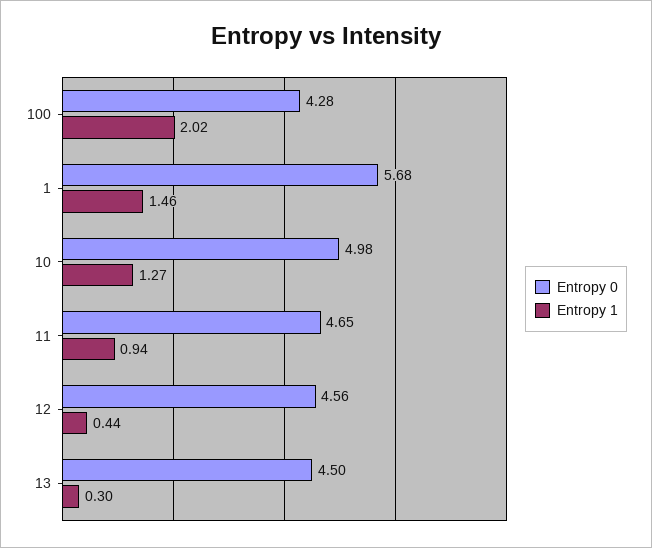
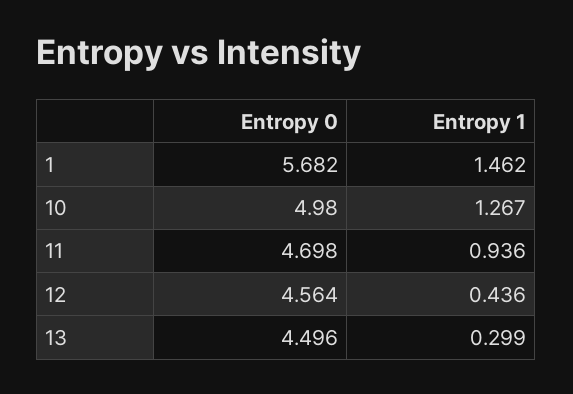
Entropy 0, 100: 4.28 -> none
Entropy 1, 100: 2.02 -> none
Entropy 0, 11: 4.65 -> 4.698

